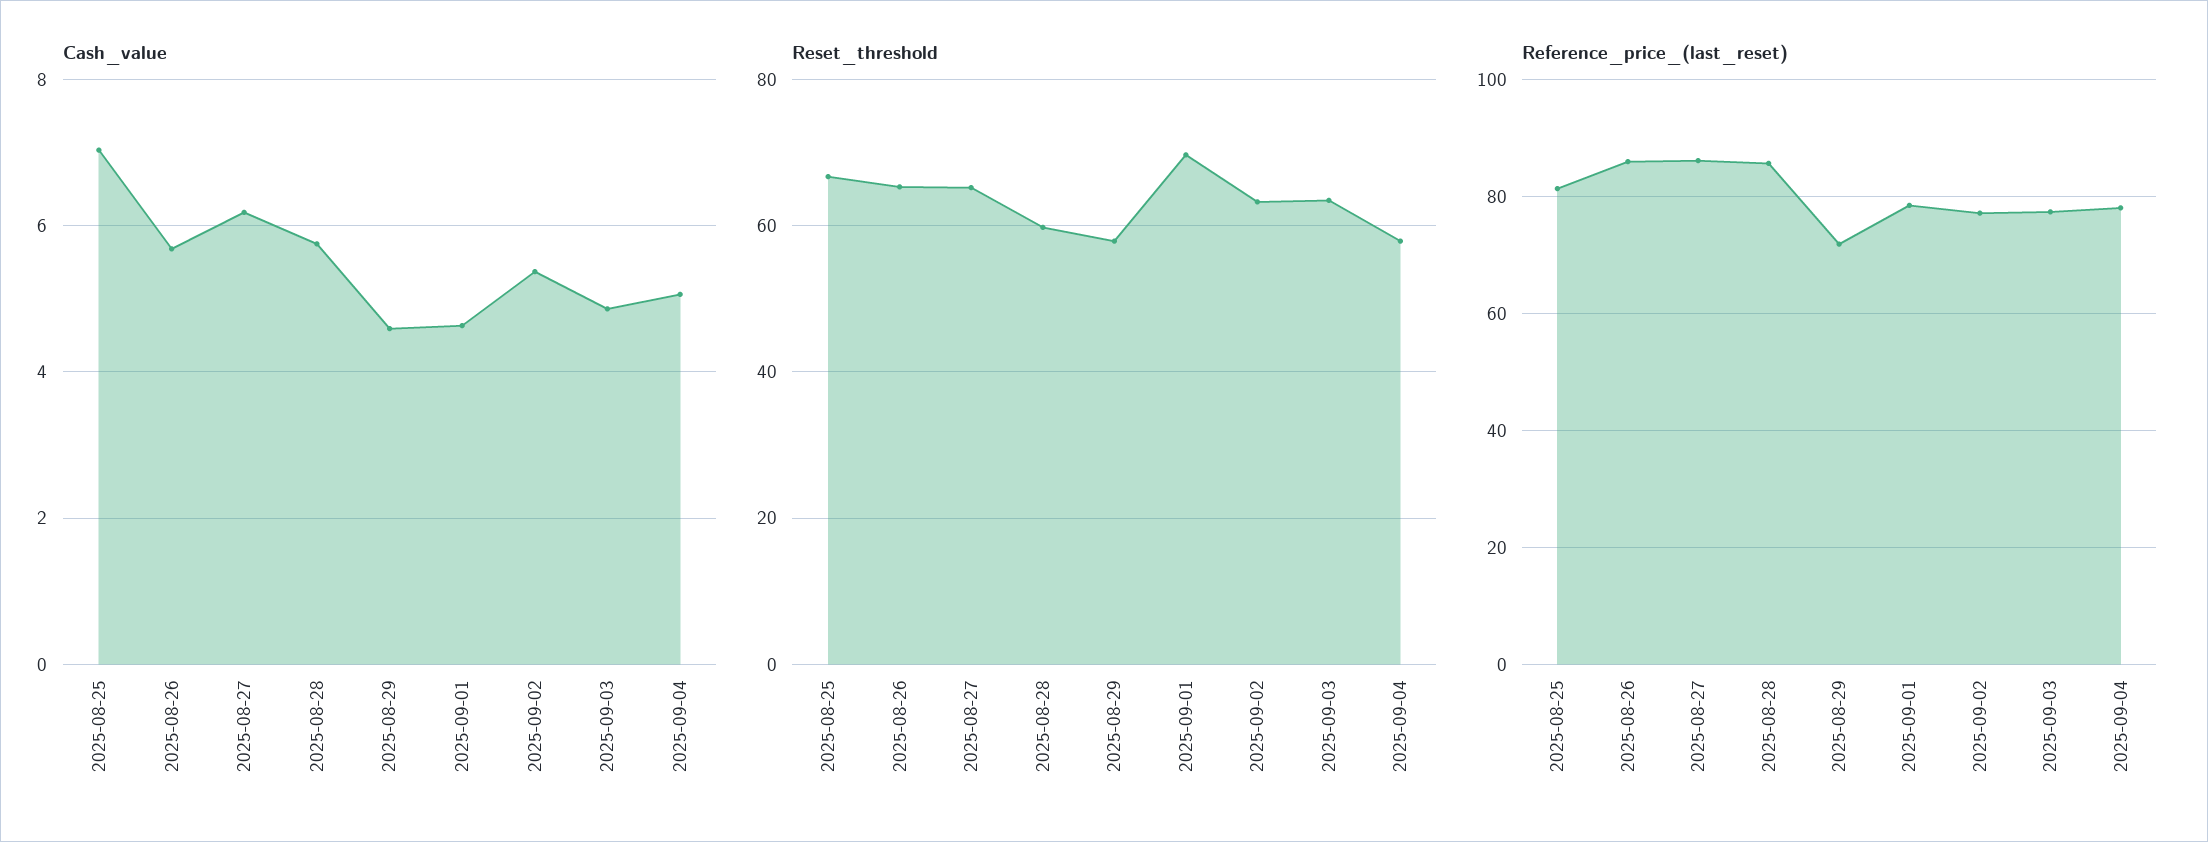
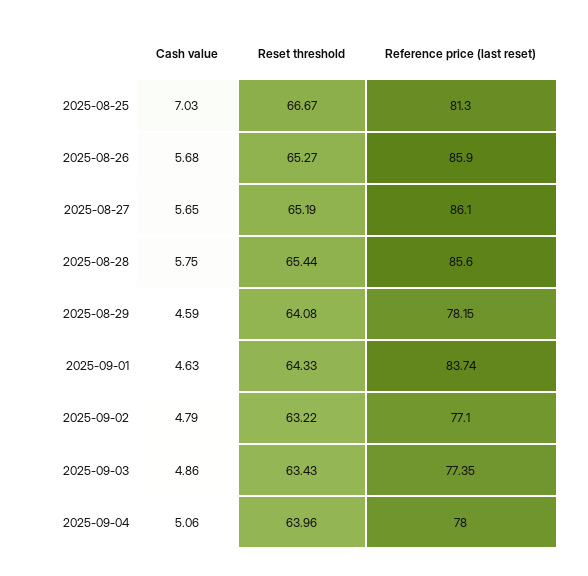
Cash_value, 2025-08-27: 6.2 -> 5.65
Cash_value, 2025-09-02: 5.4 -> 4.79
Reset_threshold, 2025-08-28: 60 -> 65.44
Reset_threshold, 2025-08-29: 58 -> 64.08
Reset_threshold, 2025-09-01: 70 -> 64.33
Reset_threshold, 2025-09-04: 58 -> 63.96
Reference_price_(last_reset), 2025-08-29: 72 -> 78.15
Reference_price_(last_reset), 2025-09-01: 78 -> 83.74

